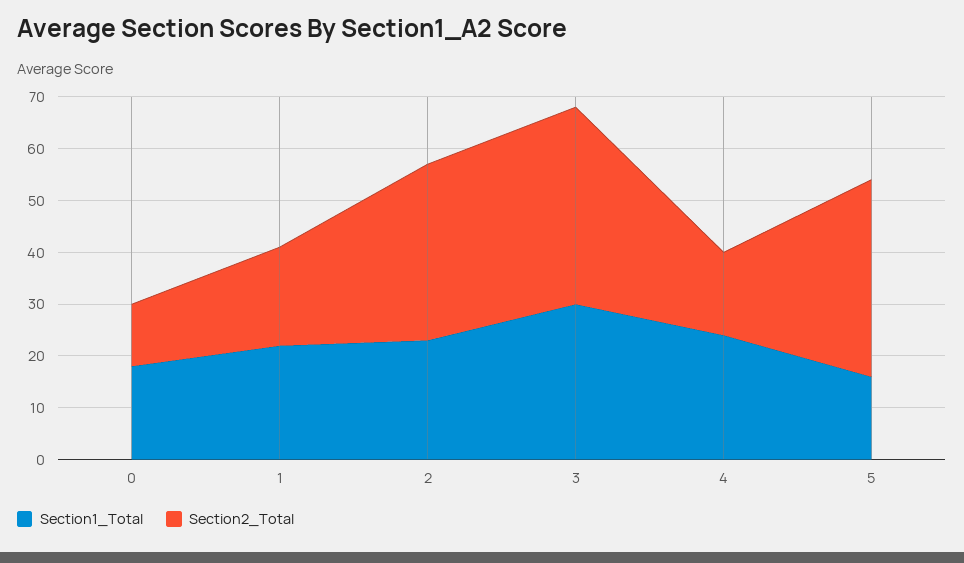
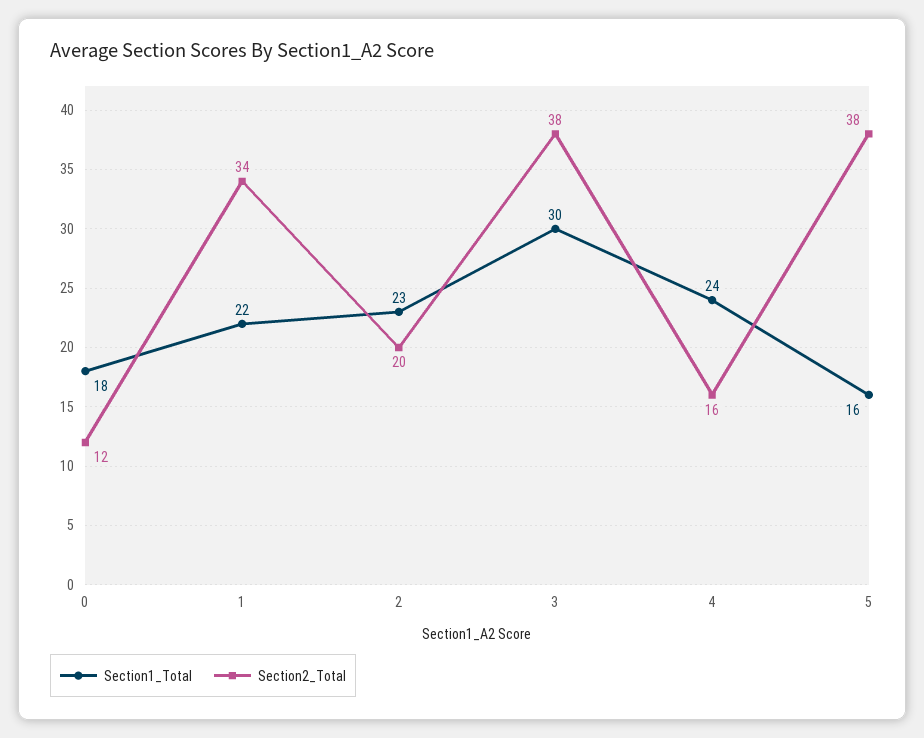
Section2_Total, 1: 20 -> 34
Section2_Total, 2: 35 -> 20

